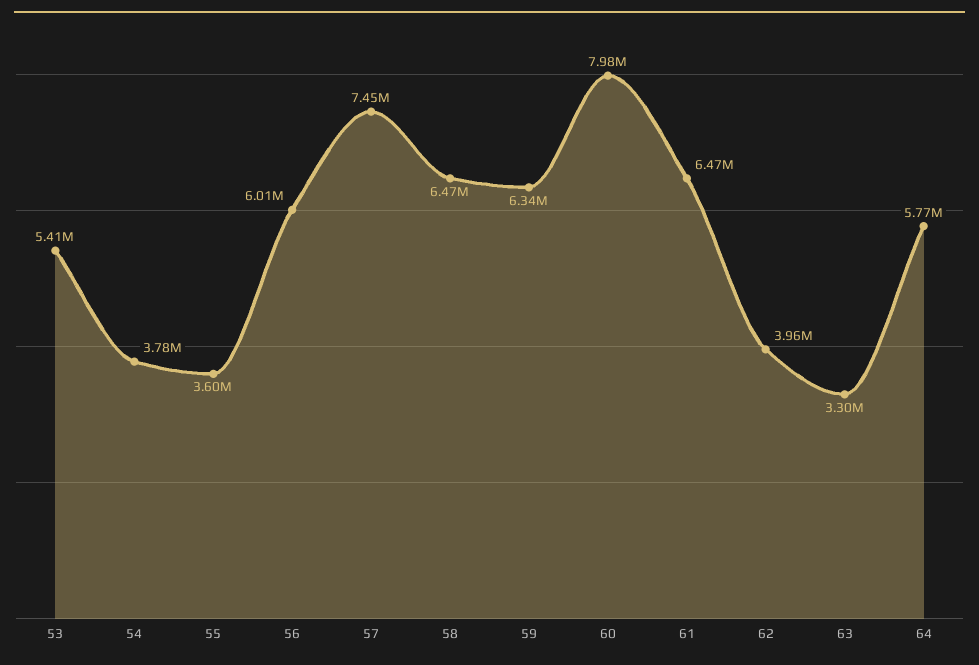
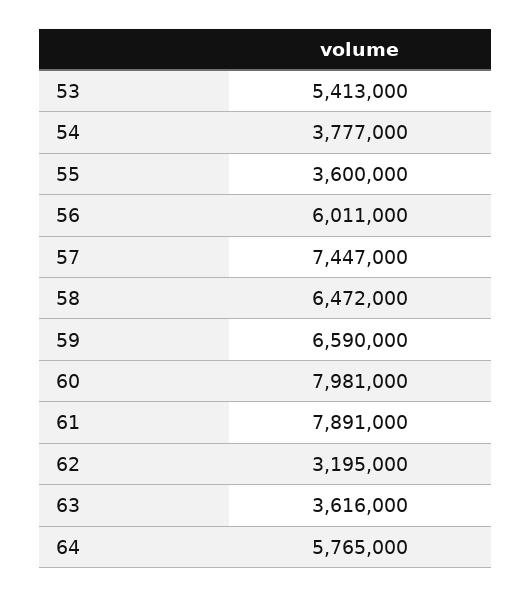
59: 6340000 -> 6590000
61: 6470000 -> 7891000
62: 3960000 -> 3195000
63: 3300000 -> 3616000

